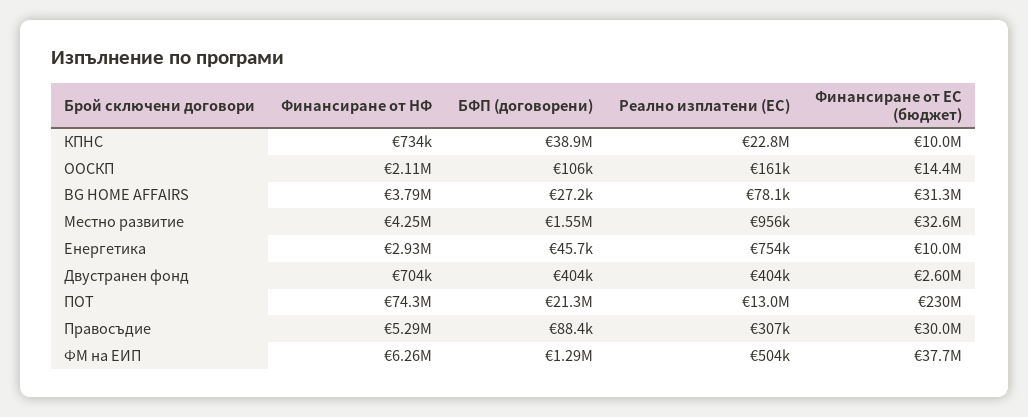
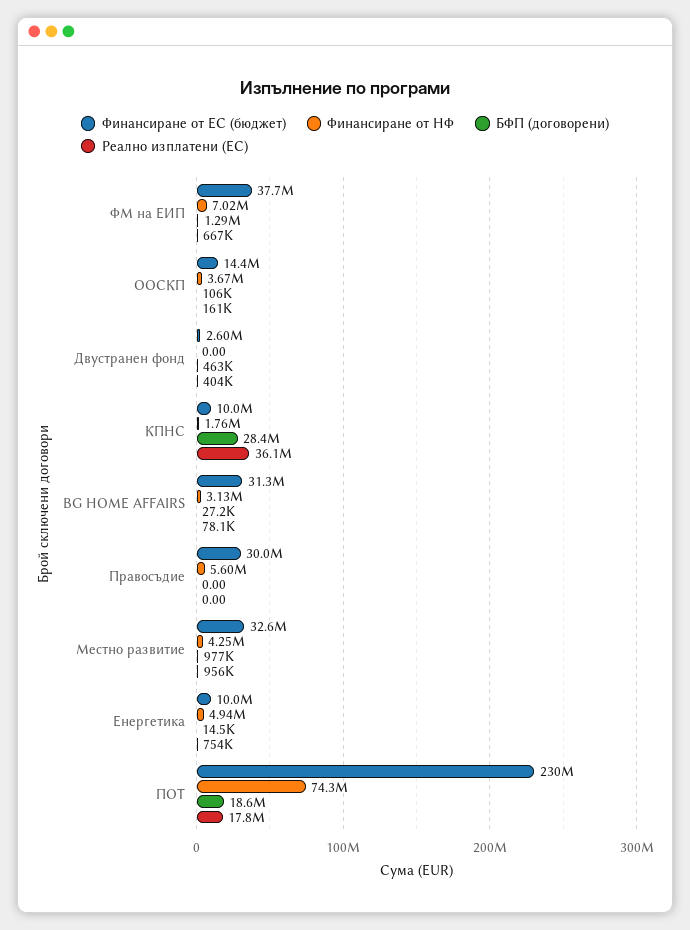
Финансиране от НФ, КПНС: 734000 -> 1760000
БФП (договорени), КПНС: 38900000 -> 28400000
Реално изплатени (ЕС), КПНС: 22800000 -> 36100000
Финансиране от НФ, ООСКП: 2110000 -> 3670000
Финансиране от НФ, BG HOME AFFAIRS: 3790000 -> 3130000
БФП (договорени), Местно развитие: 1550000 -> 977000
Финансиране от НФ, Енергетика: 2930000 -> 4940000
БФП (договорени), Енергетика: 45700 -> 14500
Финансиране от НФ, Двустранен фонд: 704000 -> 0
БФП (договорени), Двустранен фонд: 404000 -> 463000
БФП (договорени), ПОТ: 21300000 -> 18600000
Реално изплатени (ЕС), ПОТ: 13000000 -> 17800000
Финансиране от НФ, Правосъдие: 5290000 -> 5600000
БФП (договорени), Правосъдие: 88400 -> 0
Реално изплатени (ЕС), Правосъдие: 307000 -> 0
Финансиране от НФ, ФМ на ЕИП: 6260000 -> 7020000
Реално изплатени (ЕС), ФМ на ЕИП: 504000 -> 667000

